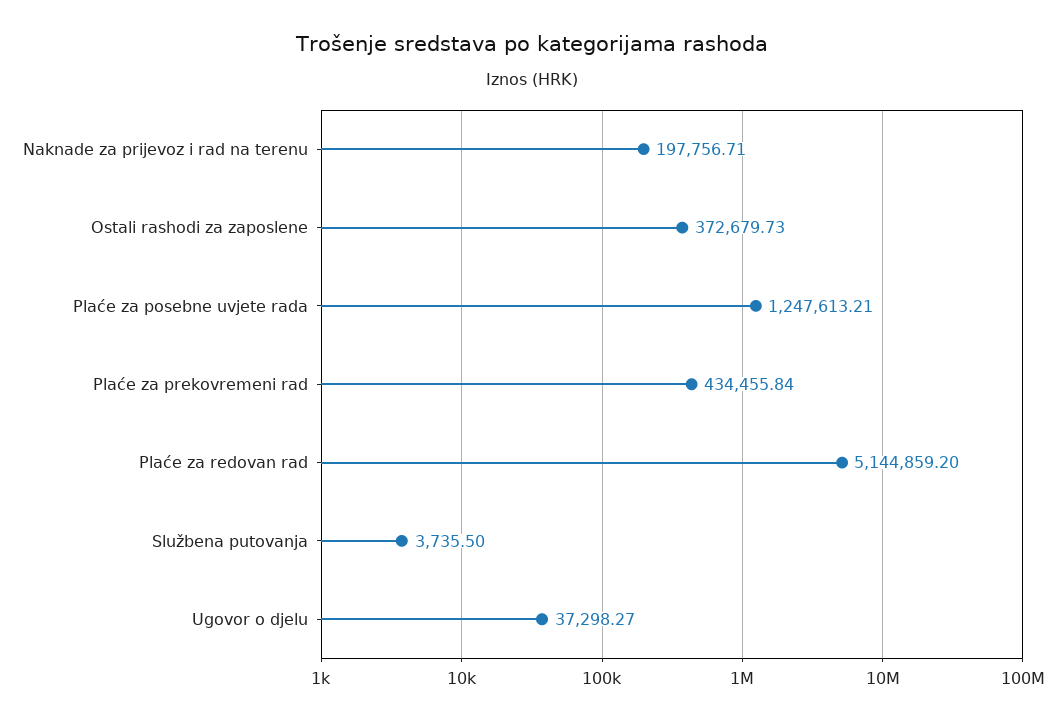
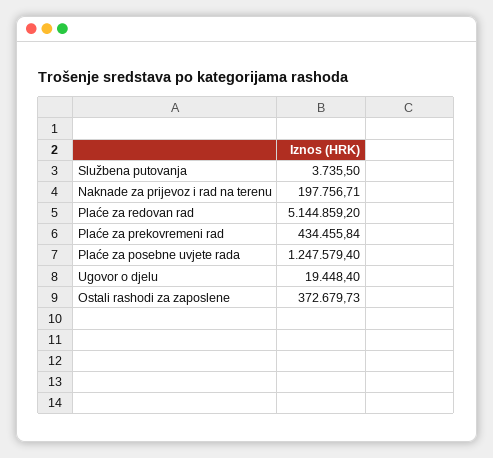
Plaće za posebne uvjete rada: 1247613.21 -> 1247579.4
Ugovor o djelu: 37298.27 -> 19448.4

